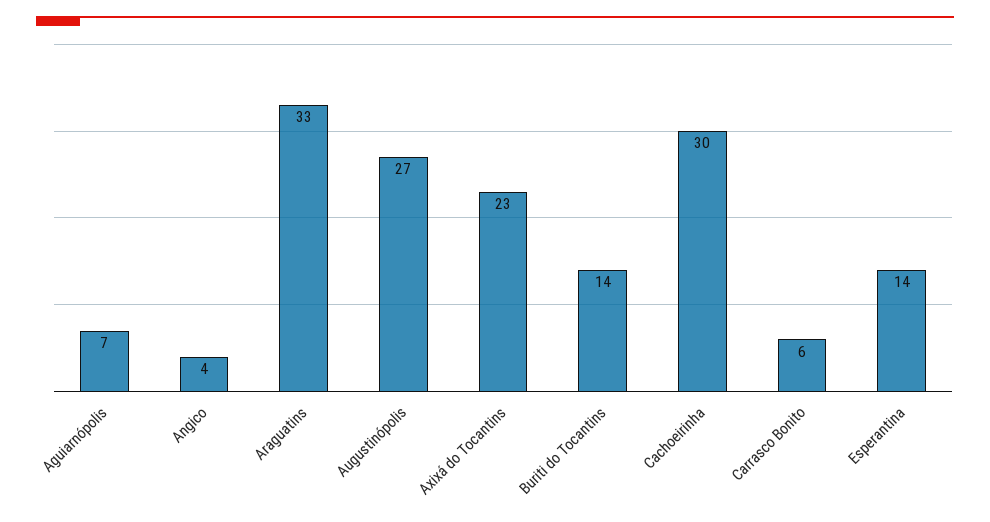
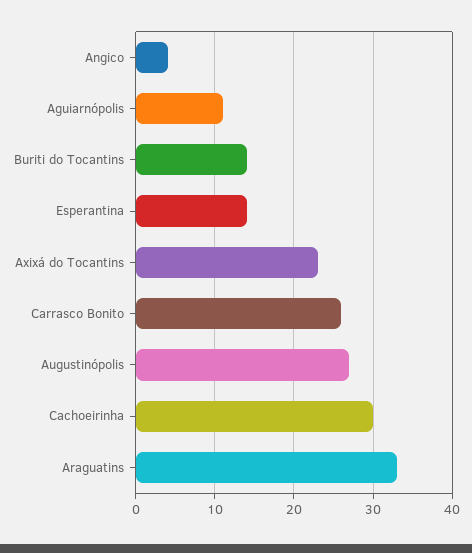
Aguiarnópolis: 7 -> 11
Carrasco Bonito: 6 -> 26

